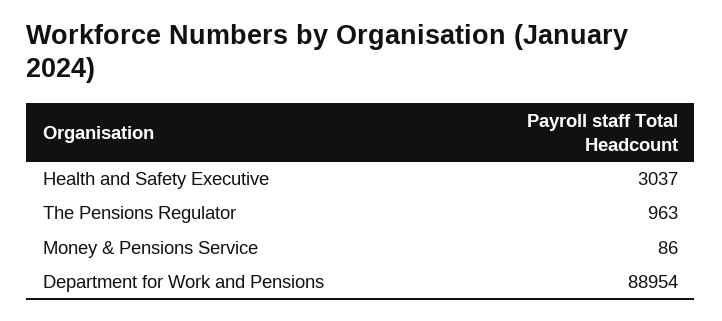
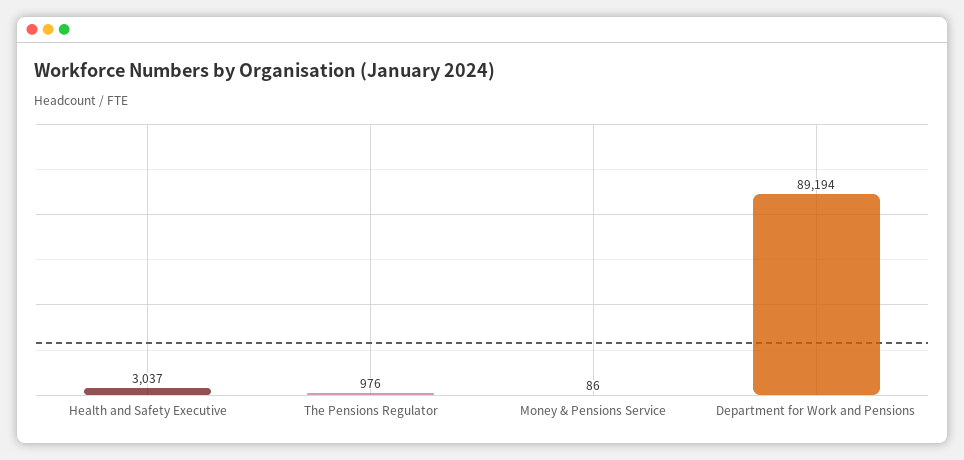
The Pensions Regulator: 963 -> 976
Department for Work and Pensions: 88954 -> 89194

